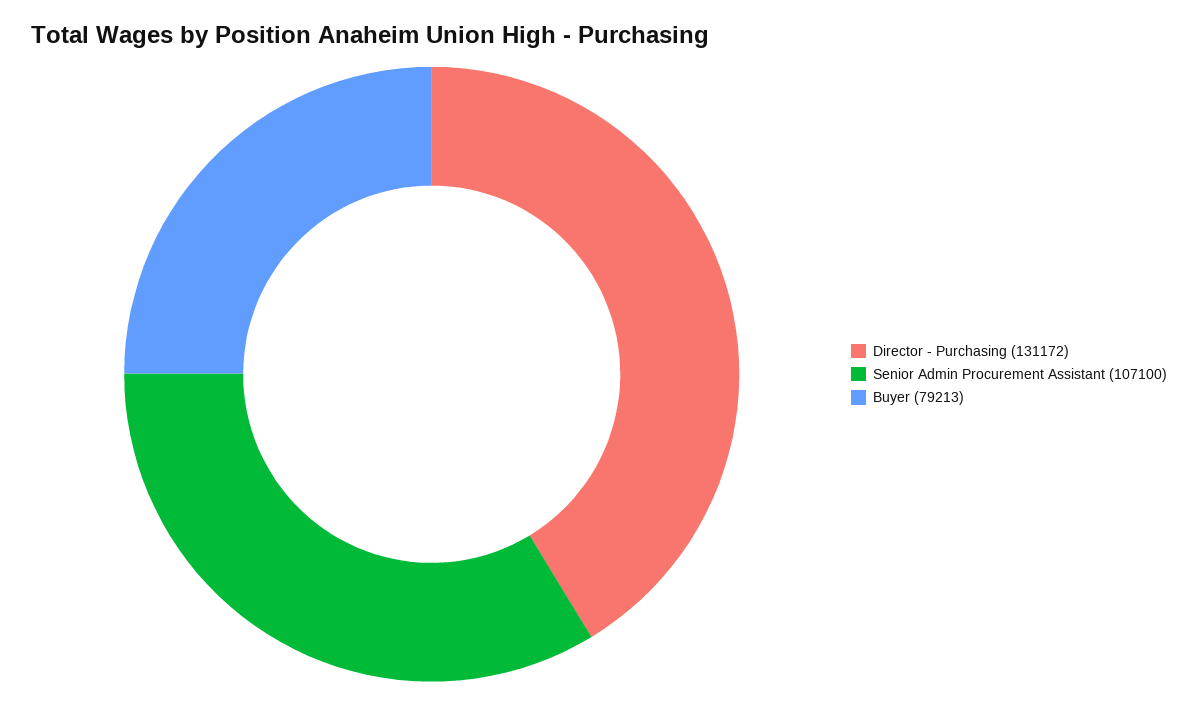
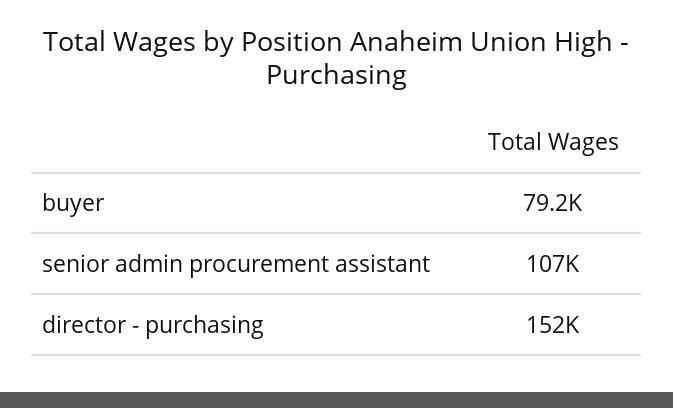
Director - Purchasing: 131172 -> 152000

